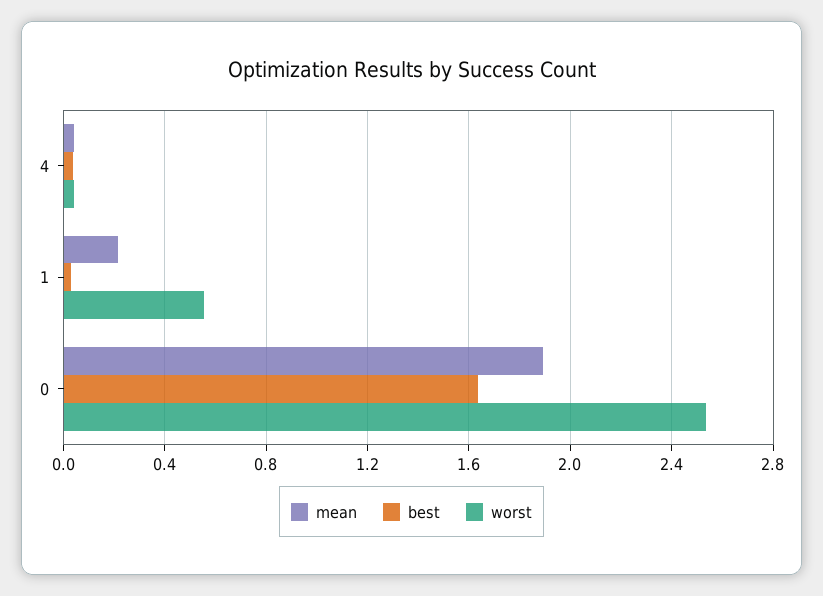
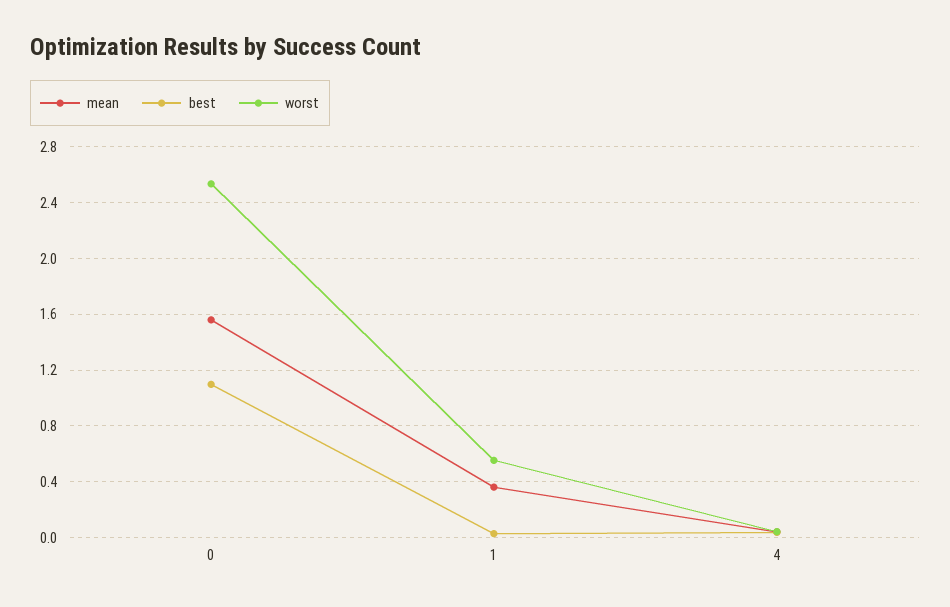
mean, 1: 0.2 -> 0.35
mean, 0: 1.9 -> 1.55
best, 0: 1.65 -> 1.1

